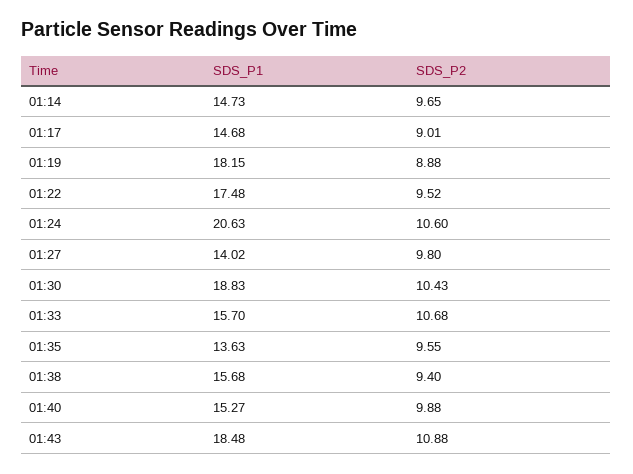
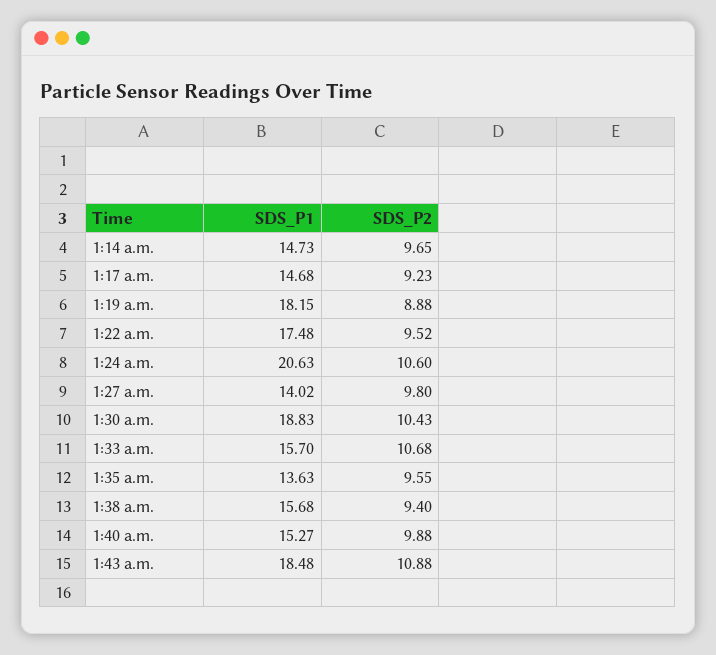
SDS_P2, 01:17: 9.01 -> 9.23

